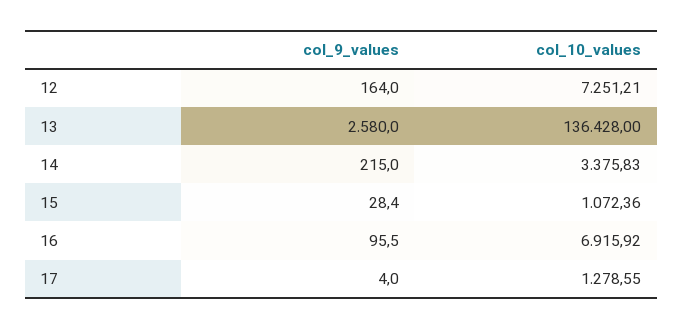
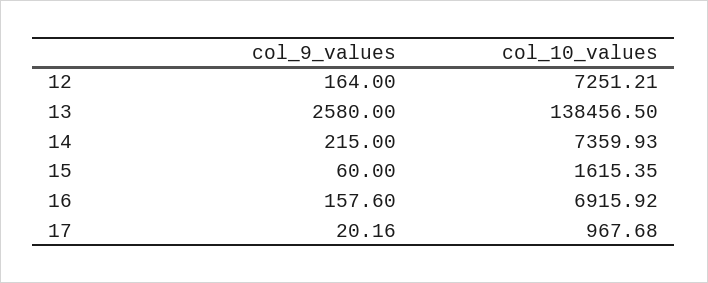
col_10_values, 13: 136428 -> 138456.5
col_10_values, 14: 3375.83 -> 7359.93
col_9_values, 15: 28.4 -> 60
col_10_values, 15: 1072.36 -> 1615.35
col_9_values, 16: 95.5 -> 157.6
col_9_values, 17: 4 -> 20.16
col_10_values, 17: 1278.55 -> 967.68

